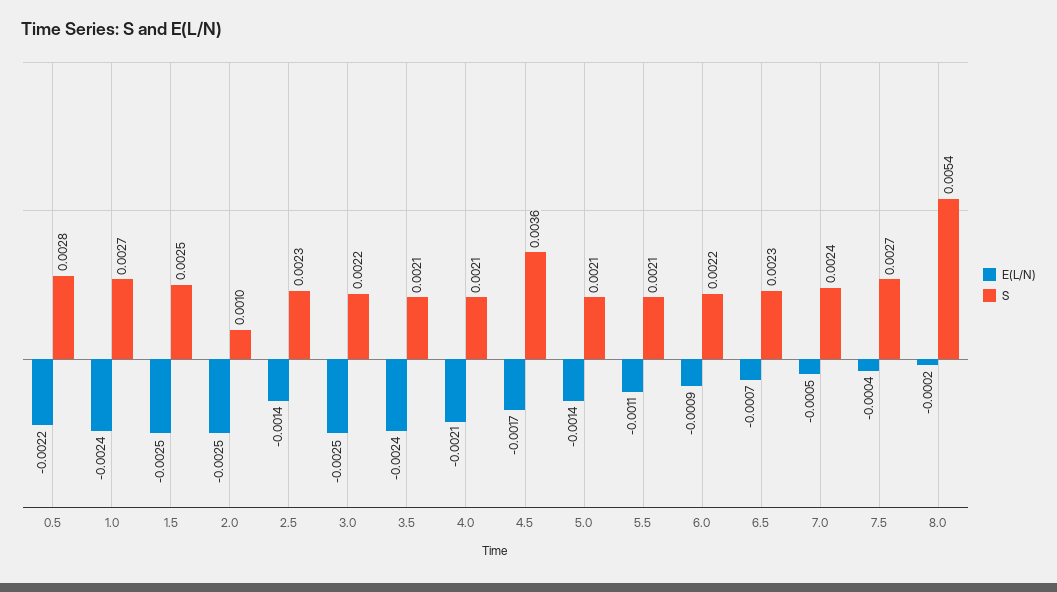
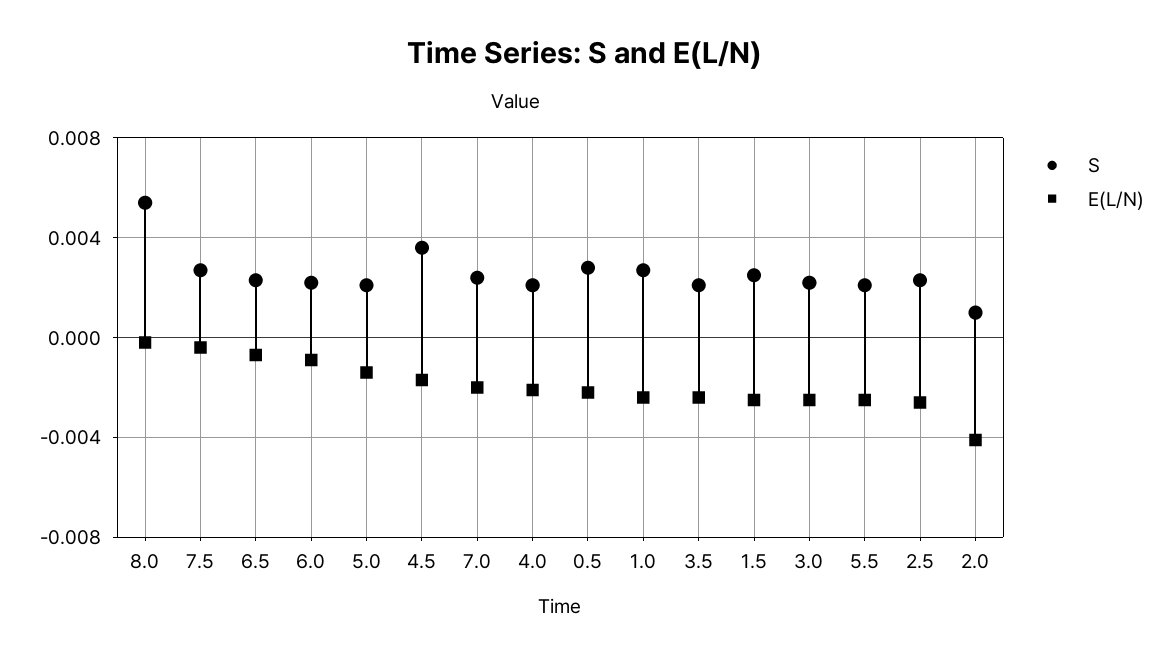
E(L/N), 2.0: -0.0025 -> -0.004
E(L/N), 2.5: -0.0014 -> -0.0025
E(L/N), 5.5: -0.0011 -> -0.0025
E(L/N), 7.0: -0.0005 -> -0.002

